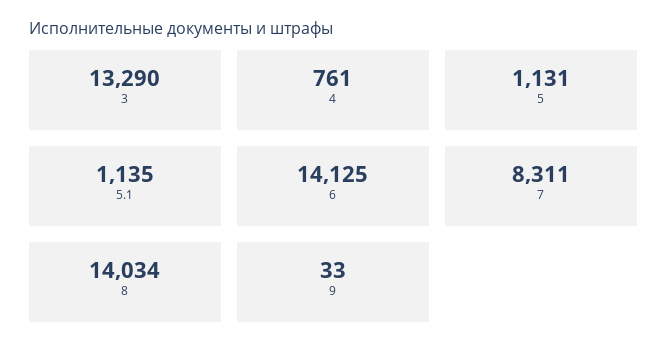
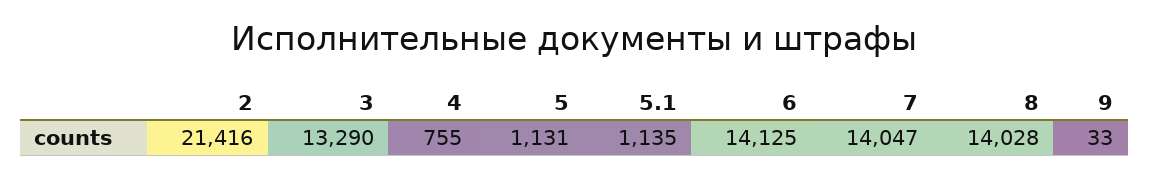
4: 761 -> 755
7: 8311 -> 14047
8: 14034 -> 14028
2: none -> 21416

